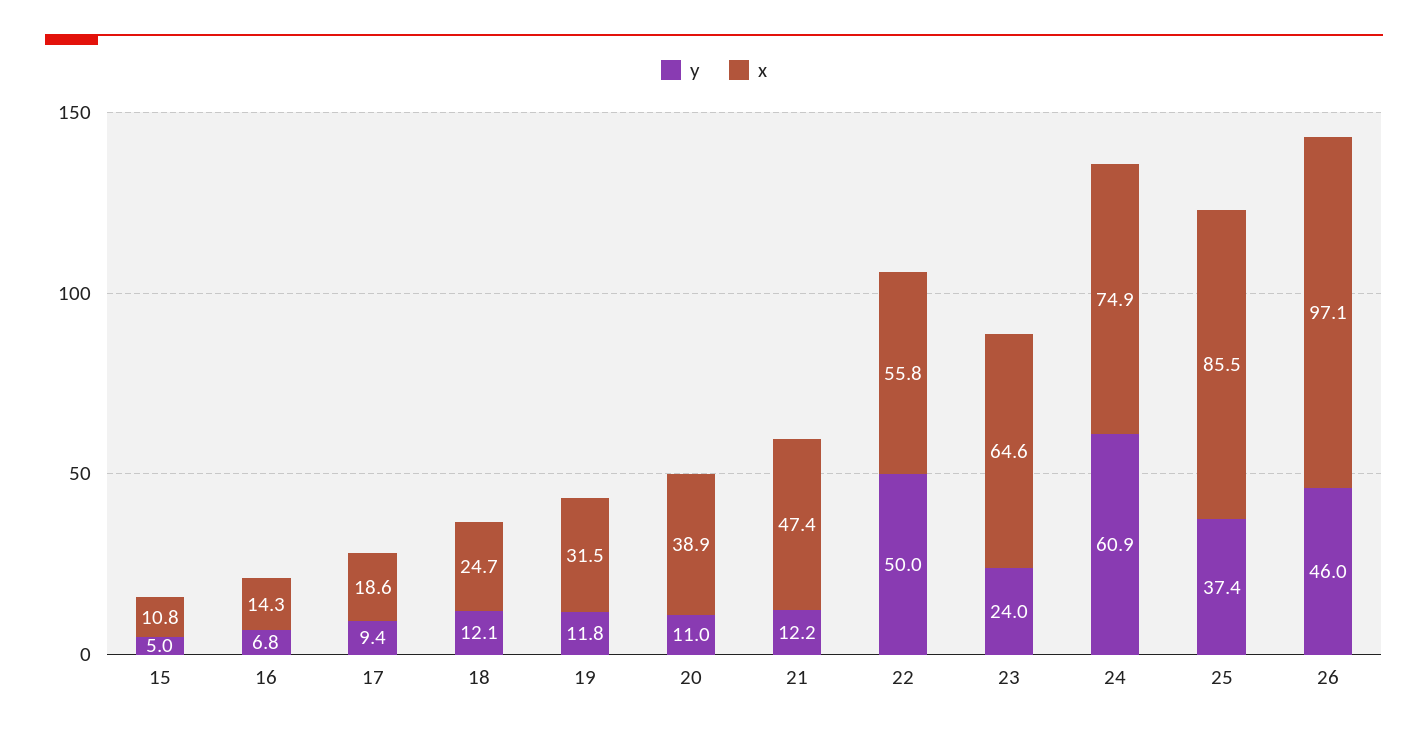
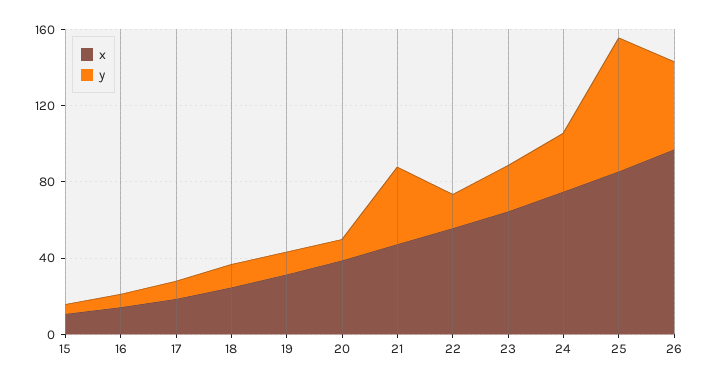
y, 21: 12.2 -> 40
y, 22: 50 -> 20
y, 24: 60.9 -> 30
y, 25: 37.4 -> 70

